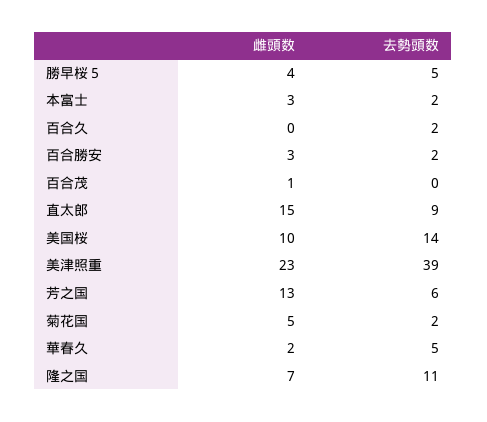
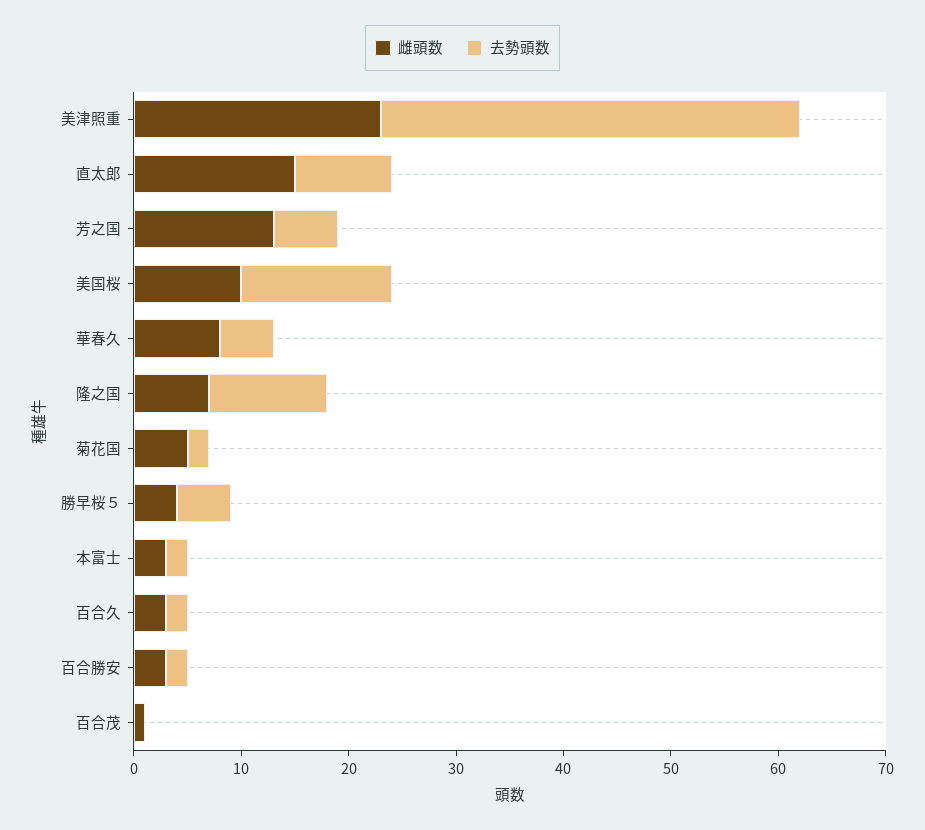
雌頭数, 百合久: 0 -> 3
雌頭数, 華春久: 2 -> 8

